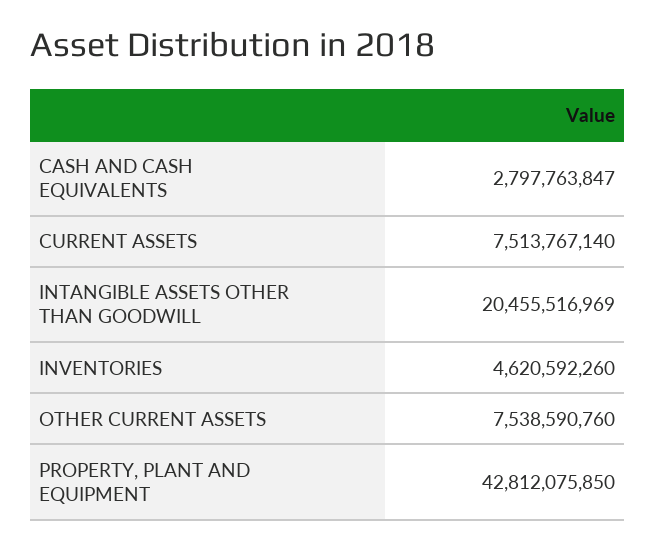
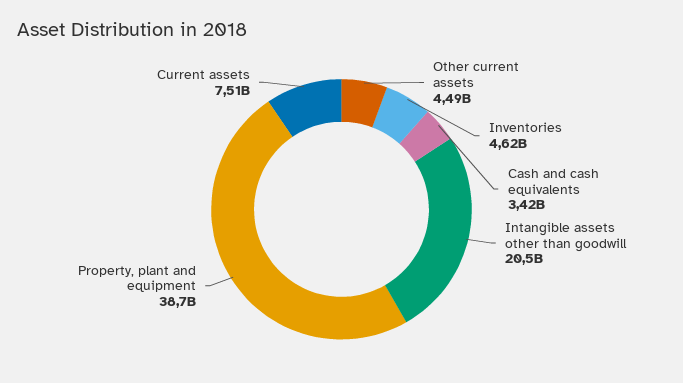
CASH AND CASH EQUIVALENTS: 2797763847 -> 3420000000
OTHER CURRENT ASSETS: 7538590760 -> 4490000000
PROPERTY, PLANT AND EQUIPMENT: 42812075850 -> 38700000000

